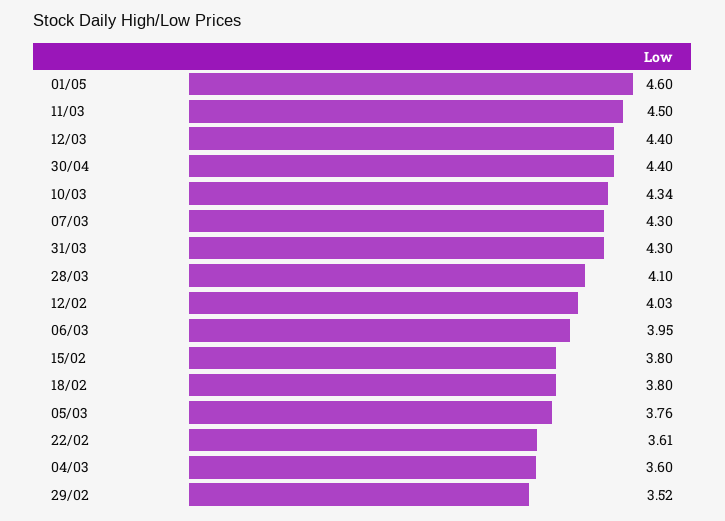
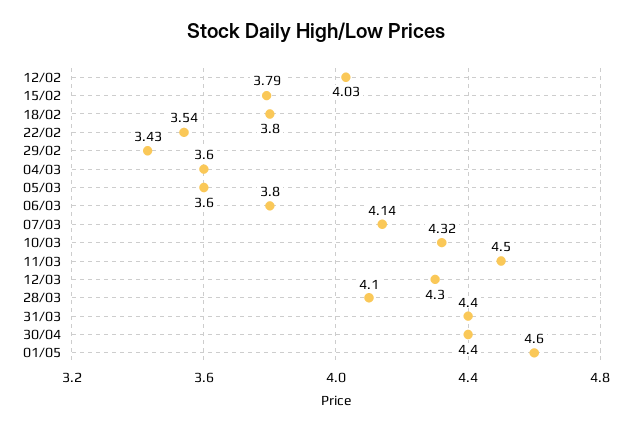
12/03: 4.4 -> 4.3
10/03: 4.34 -> 4.32
07/03: 4.3 -> 4.14
31/03: 4.3 -> 4.4
06/03: 3.95 -> 3.8
15/02: 3.8 -> 3.79
05/03: 3.76 -> 3.6
22/02: 3.61 -> 3.54
29/02: 3.52 -> 3.43

